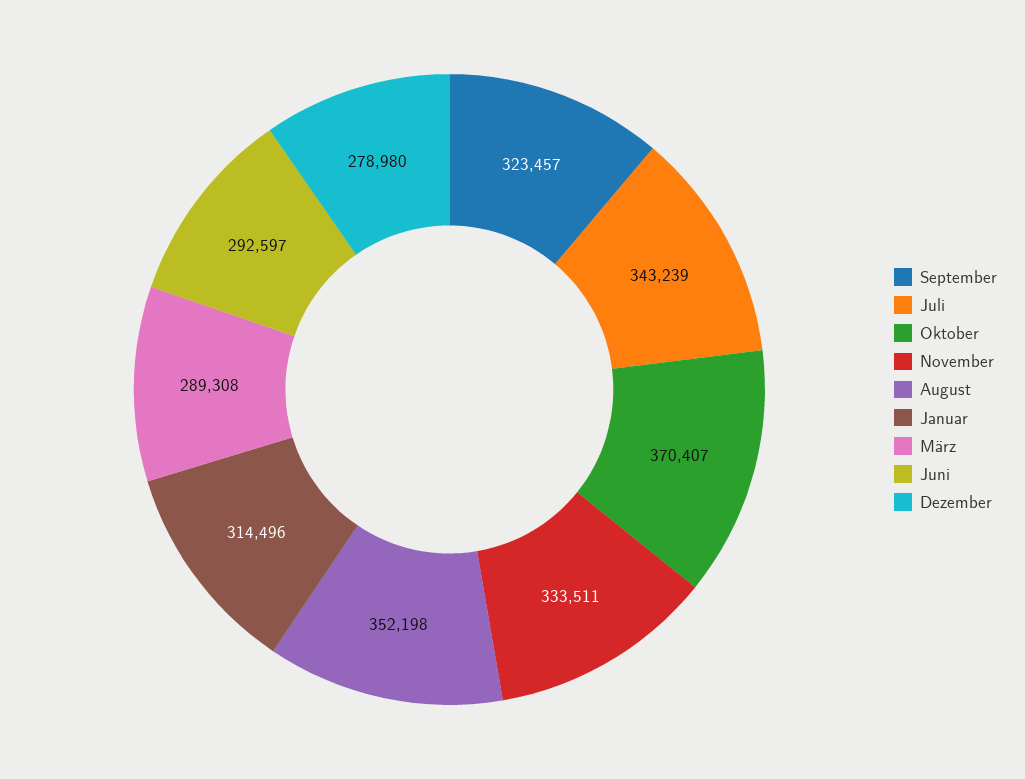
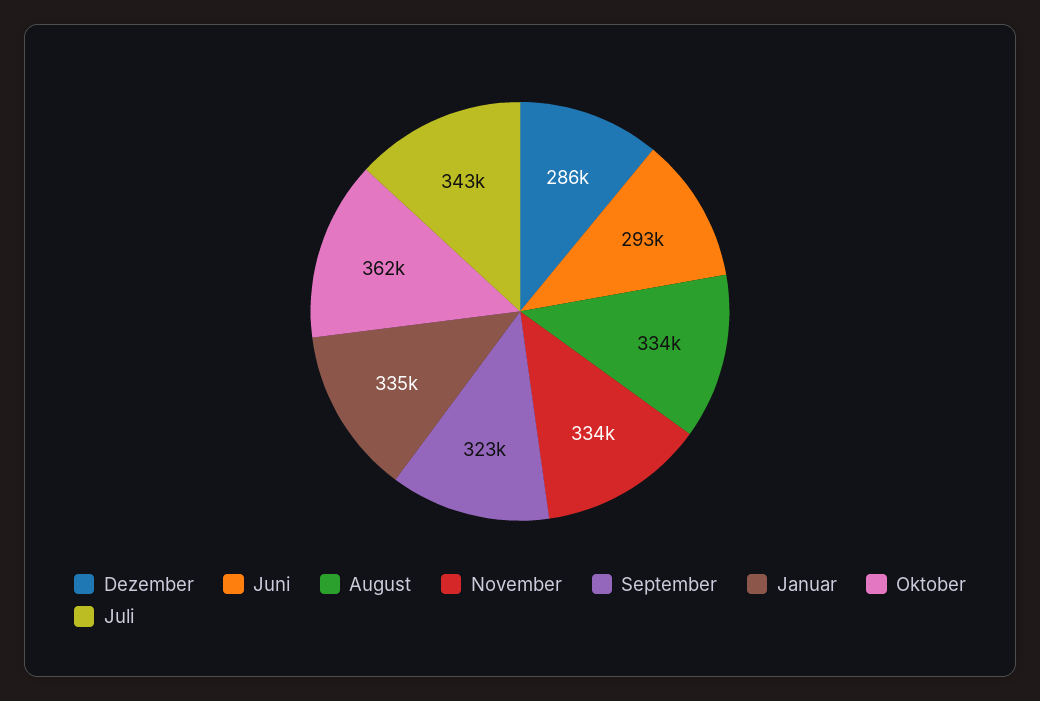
Oktober: 370407 -> 362000
August: 352198 -> 334000
Januar: 314496 -> 335000
März: 289308 -> none
Dezember: 278980 -> 286000

